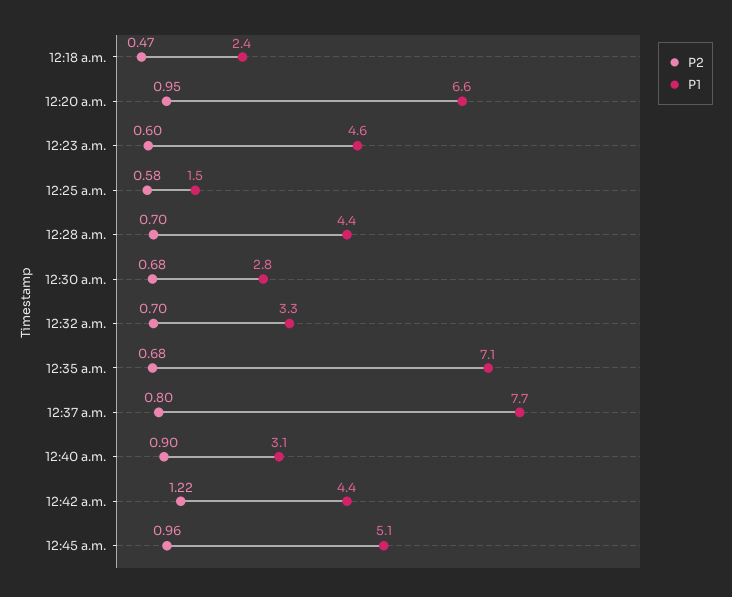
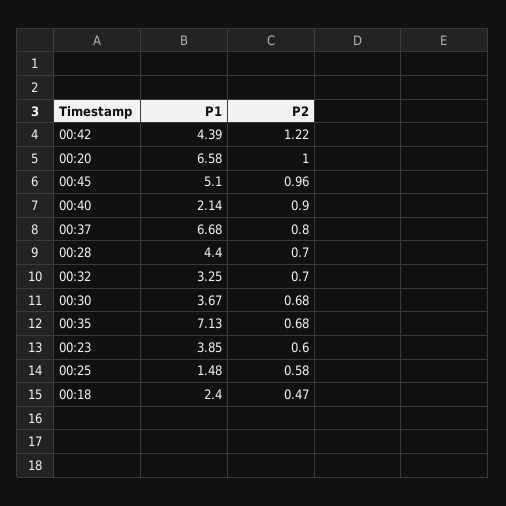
P2, 12:20 a.m.: 0.95 -> 1
P1, 12:23 a.m.: 4.6 -> 3.85
P1, 12:30 a.m.: 2.8 -> 3.67
P1, 12:37 a.m.: 7.7 -> 6.68
P1, 12:40 a.m.: 3.1 -> 2.14

